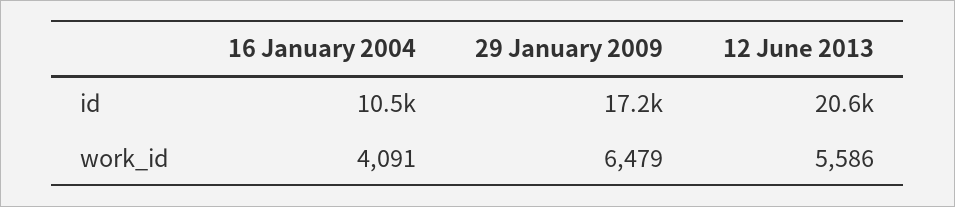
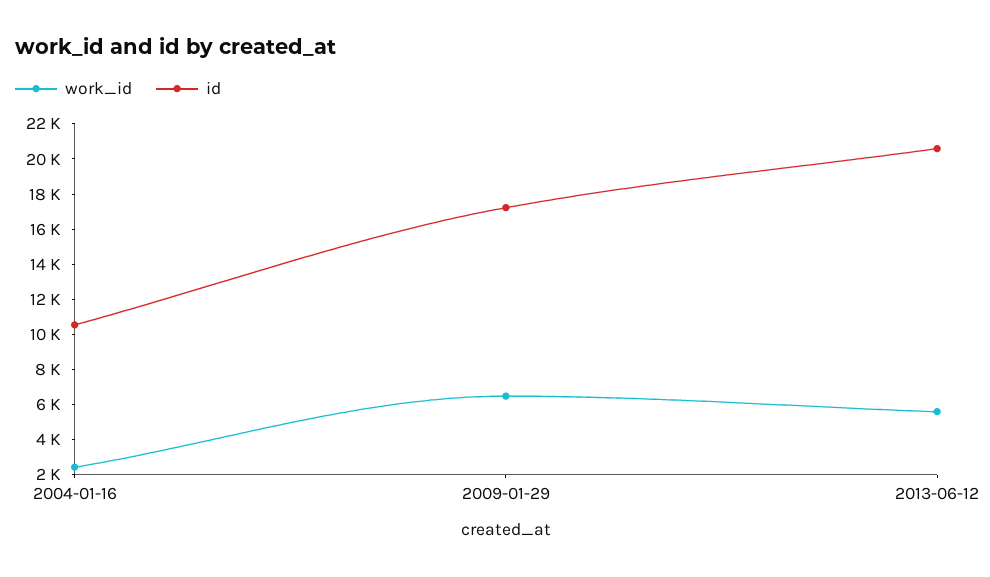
work_id, 16 January 2004: 4091 -> 2500

